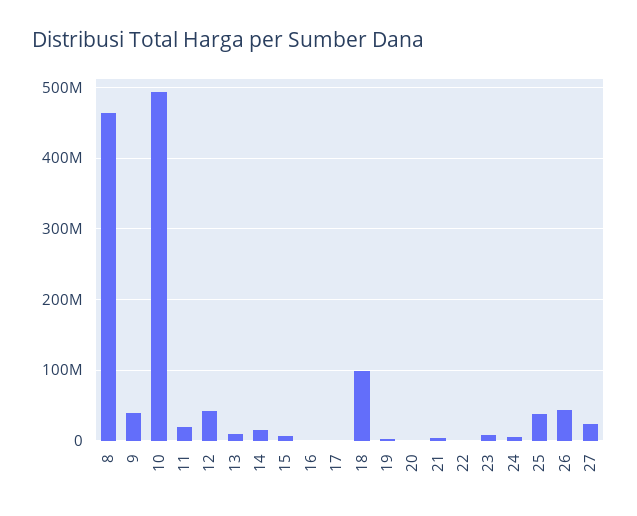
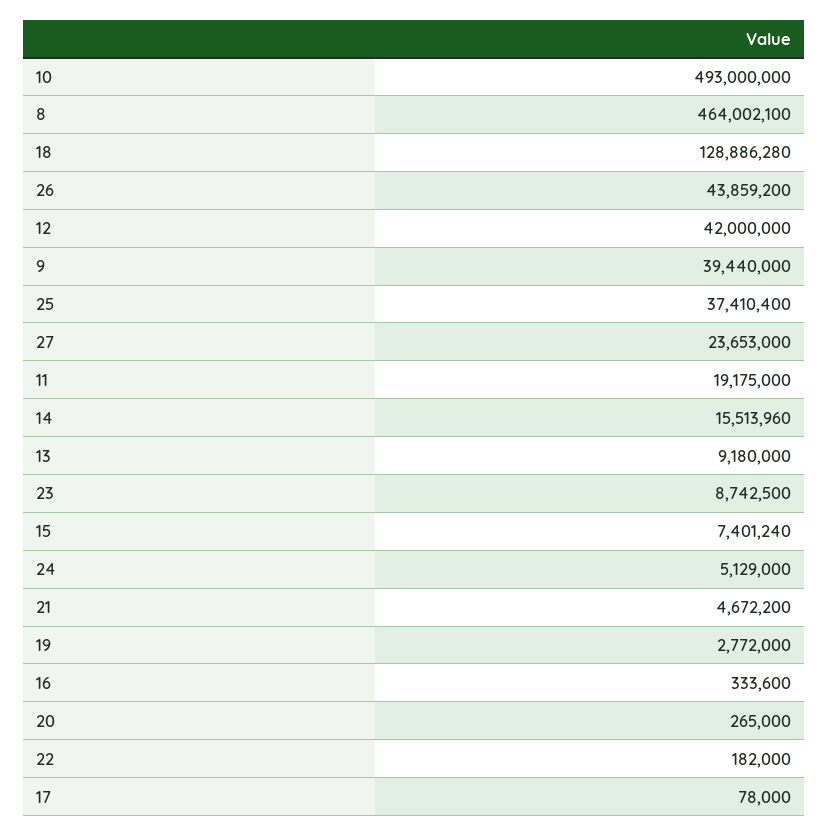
18: 100000000 -> 128886280

